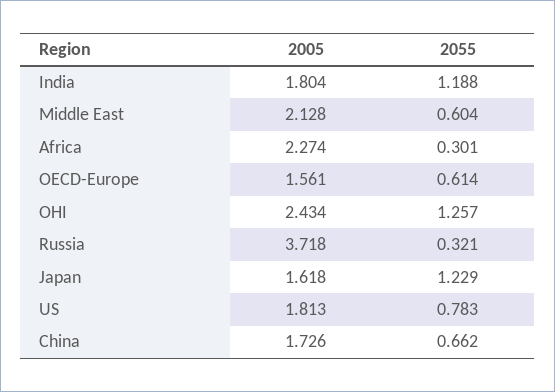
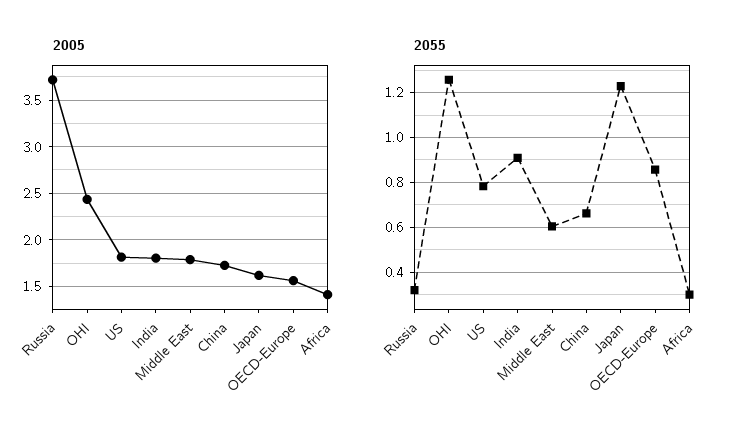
2055, India: 1.188 -> 0.9
2005, Middle East: 2.128 -> 1.8
2005, Africa: 2.274 -> 1.4
2055, OECD-Europe: 0.614 -> 0.85

